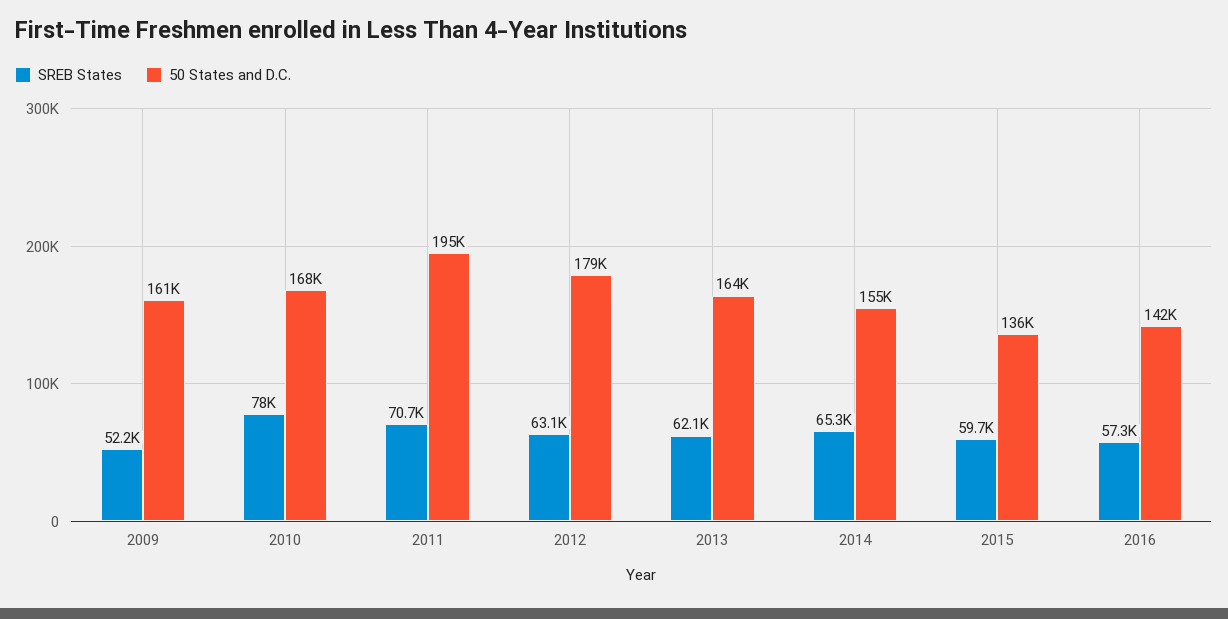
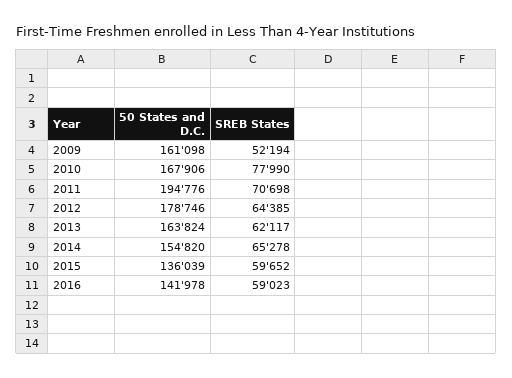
SREB States, 2012: 63100 -> 64385
SREB States, 2016: 57300 -> 59023

